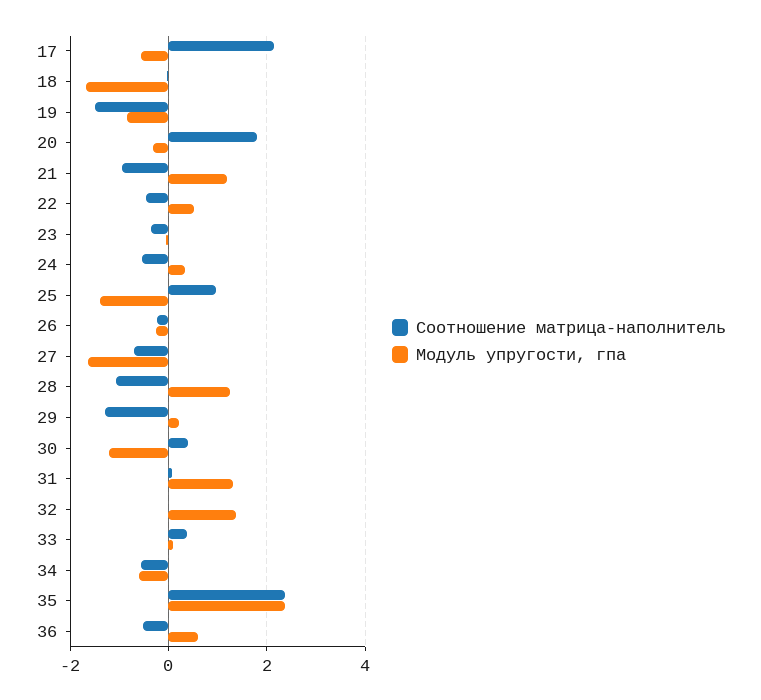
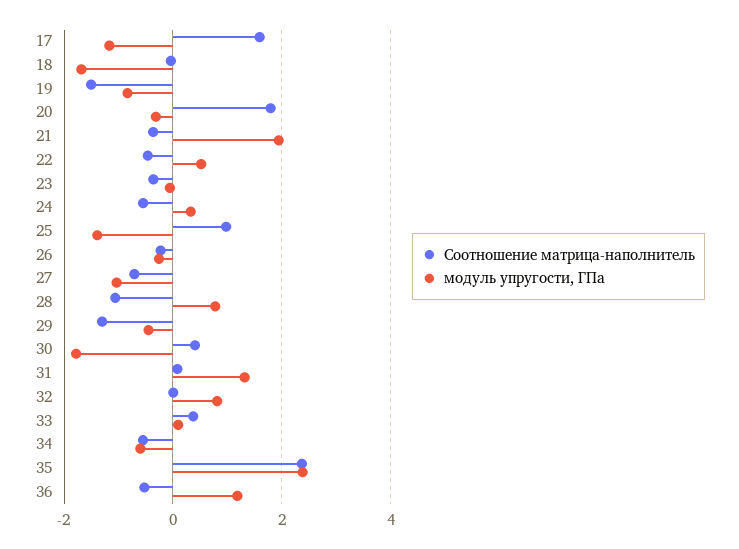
Соотношение матрица-наполнитель, 17: 2.2 -> 1.6
Модуль упругости, гпа, 17: -0.6 -> -1.2
Соотношение матрица-наполнитель, 21: -1 -> -0.4
Модуль упругости, гпа, 21: 1.2 -> 2
Модуль упругости, гпа, 27: -1.6 -> -1
Модуль упругости, гпа, 28: 1.2 -> 0.8
Модуль упругости, гпа, 29: 0.2 -> -0.4
Модуль упругости, гпа, 30: -1.2 -> -1.8
Модуль упругости, гпа, 32: 1.4 -> 0.8
Модуль упругости, гпа, 36: 0.6 -> 1.2

